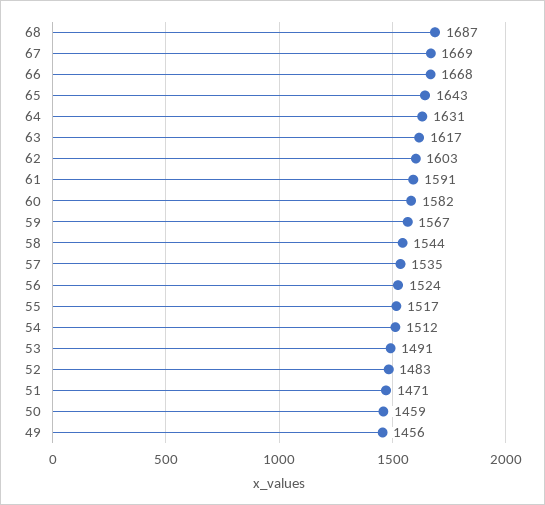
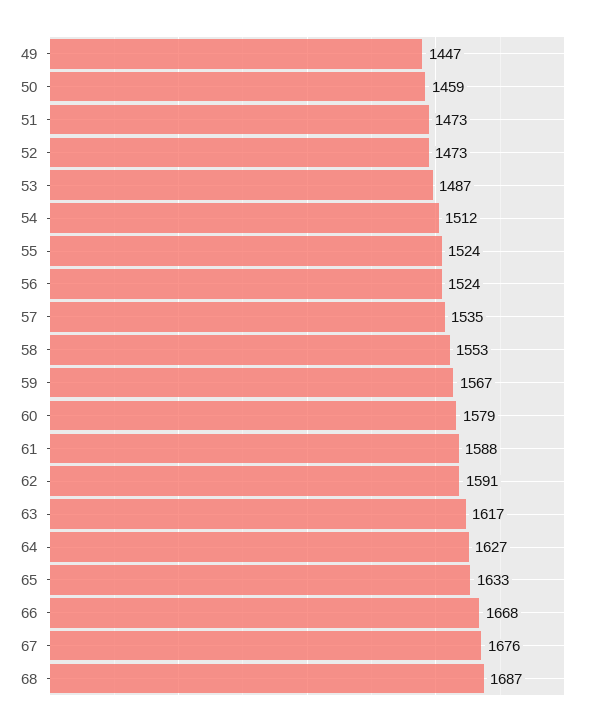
67: 1669 -> 1676
65: 1643 -> 1633
64: 1631 -> 1627
62: 1603 -> 1591
61: 1591 -> 1588
60: 1582 -> 1579
58: 1544 -> 1553
55: 1517 -> 1524
53: 1491 -> 1487
52: 1483 -> 1473
51: 1471 -> 1473
49: 1456 -> 1447

